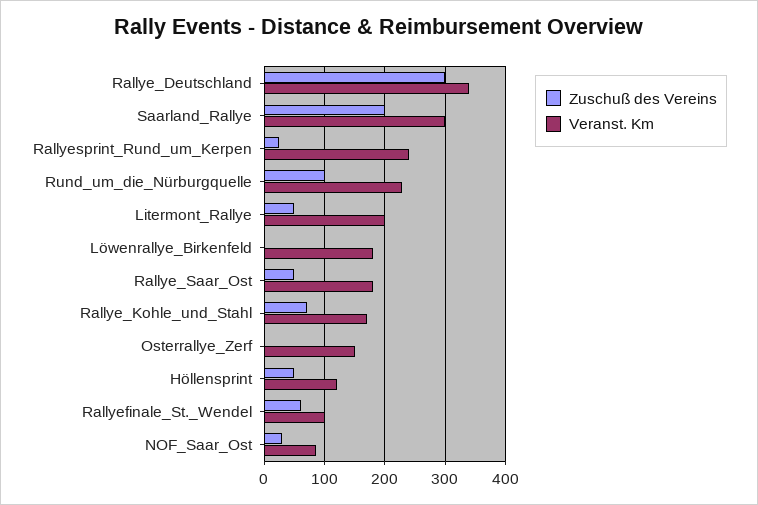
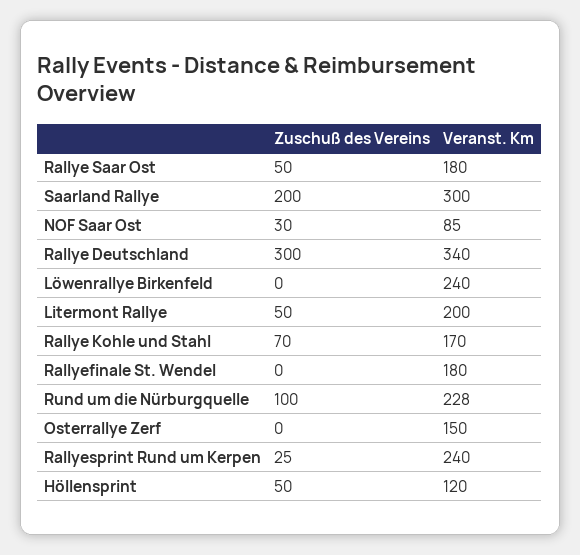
Veranst. Km, Löwenrallye_Birkenfeld: 180 -> 240
Zuschuß des Vereins, Rallyefinale_St._Wendel: 60 -> 0
Veranst. Km, Rallyefinale_St._Wendel: 100 -> 180

